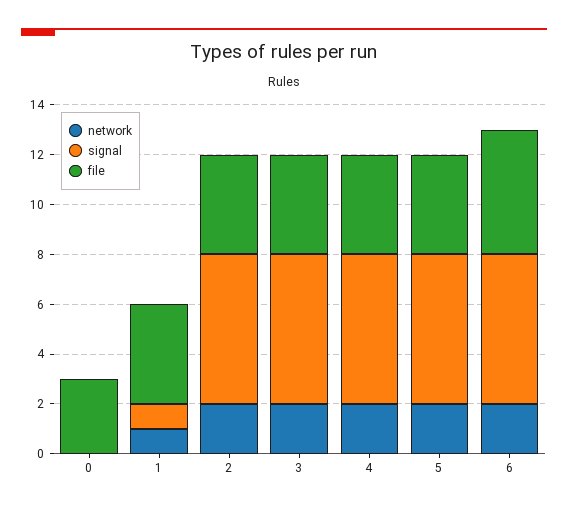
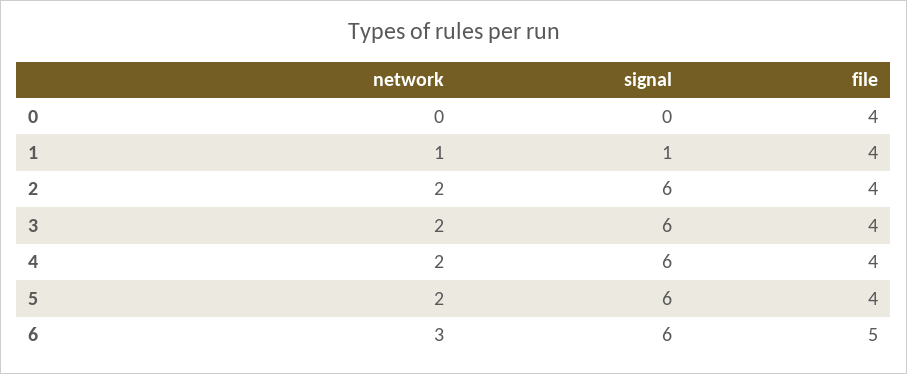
file, 0: 3 -> 4
network, 6: 2 -> 3

